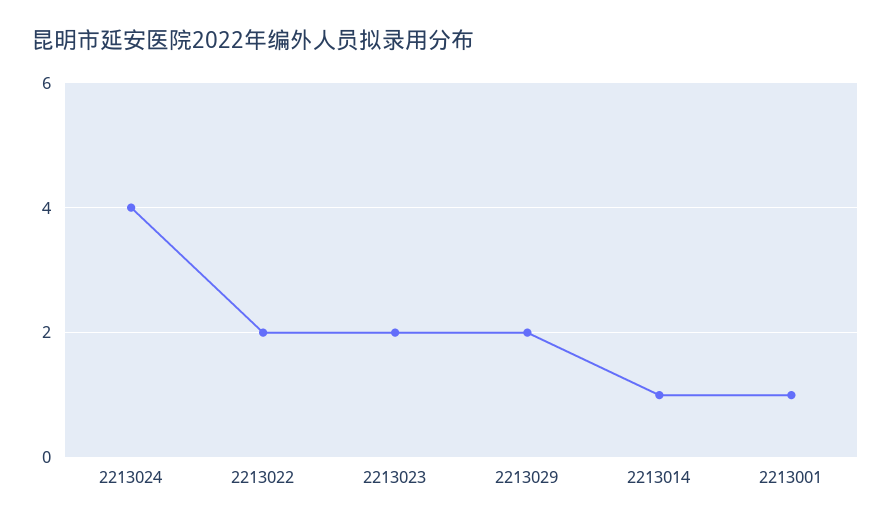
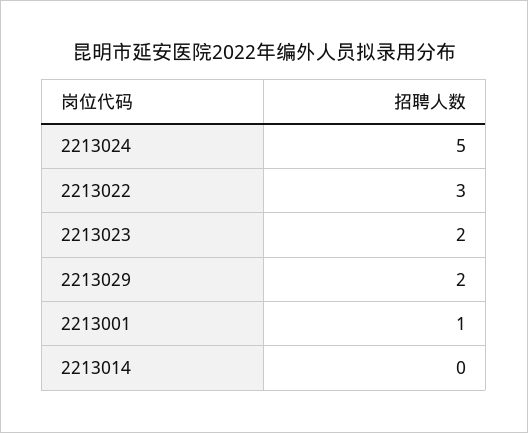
2213024: 4 -> 5
2213022: 2 -> 3
2213014: 1 -> 0

